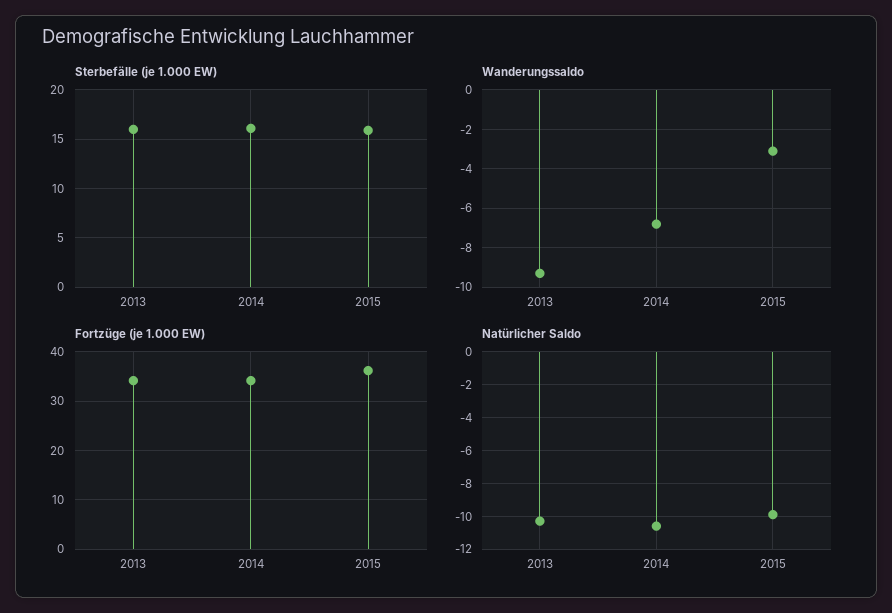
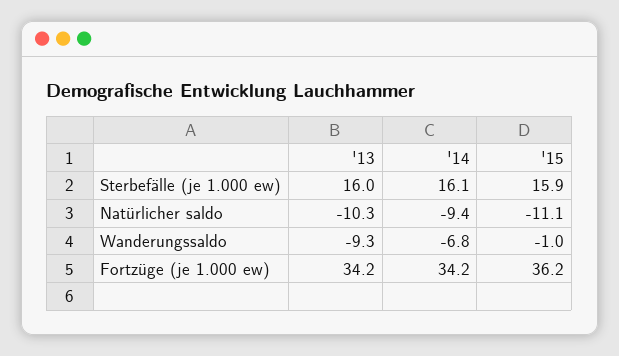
Wanderungssaldo, 2015: -3 -> -1
Natürlicher Saldo, 2014: -10.5 -> -9.4
Natürlicher Saldo, 2015: -10 -> -11.1

